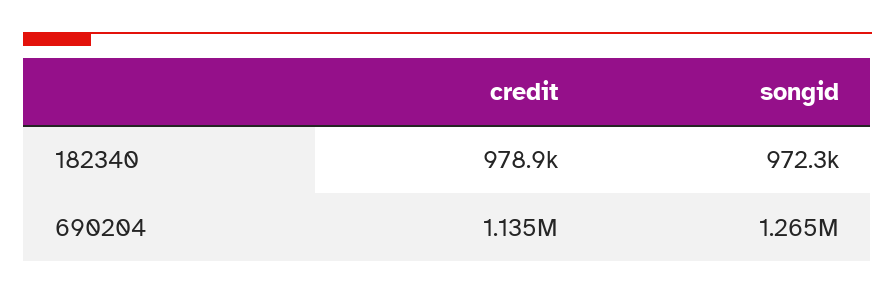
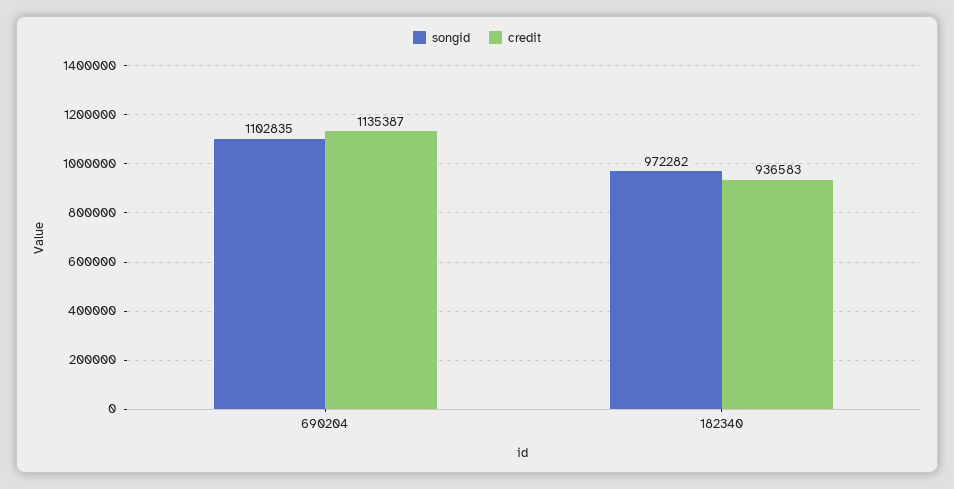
credit, 182340: 978900 -> 936583
songid, 690204: 1265000 -> 1102835

